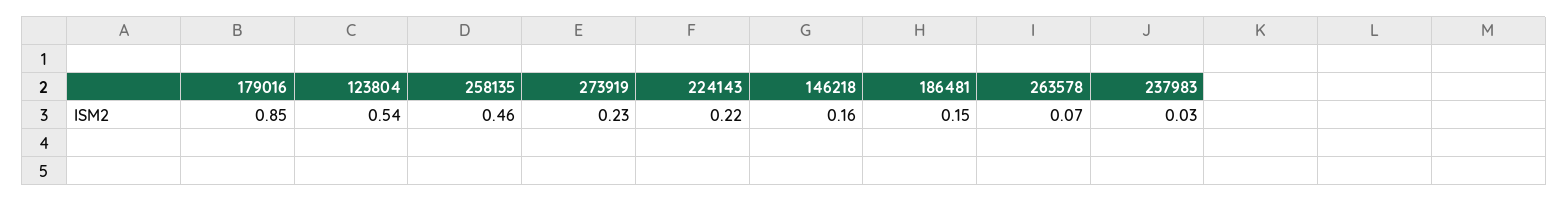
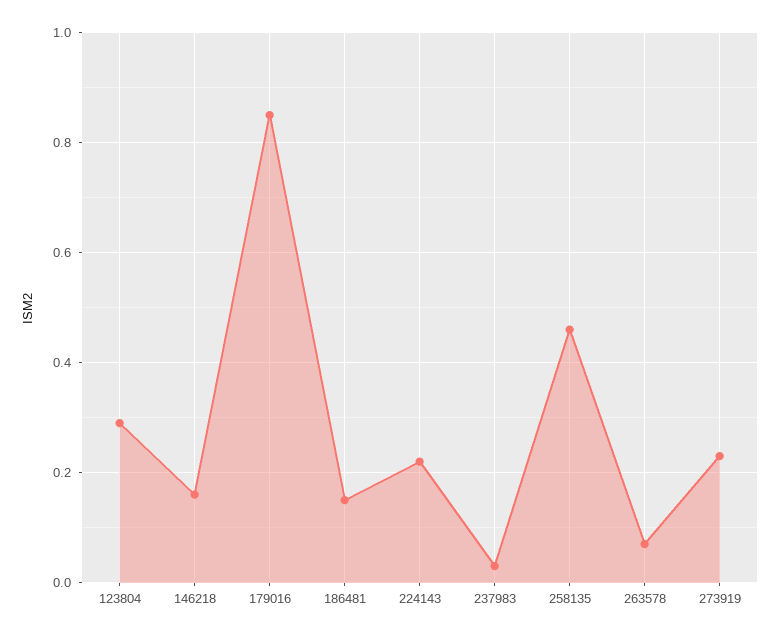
123804: 0.54 -> 0.3

